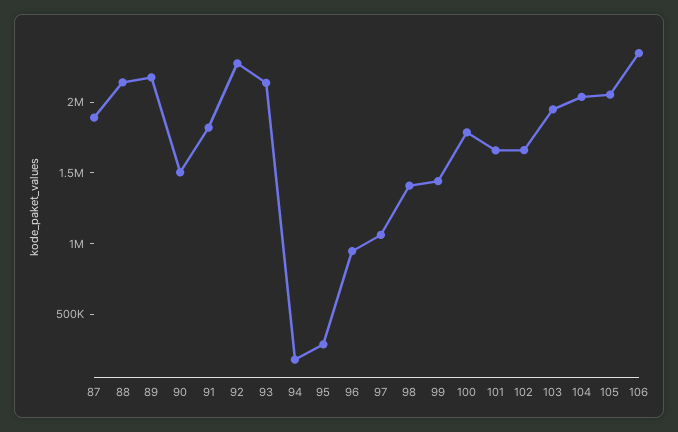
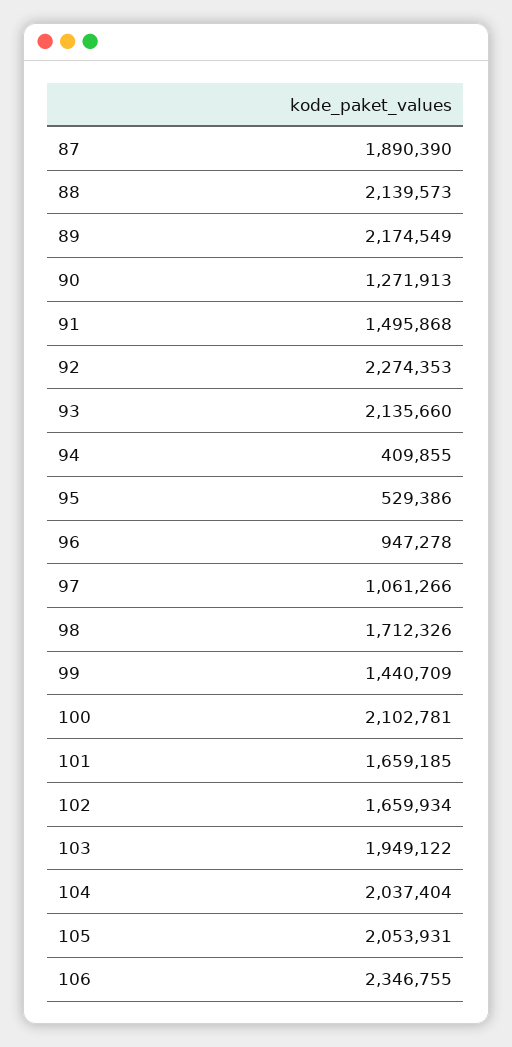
90: 1500000 -> 1271913
91: 1800000 -> 1495868
94: 200000 -> 409855
95: 300000 -> 529386
98: 1400000 -> 1712326
100: 1800000 -> 2102781

